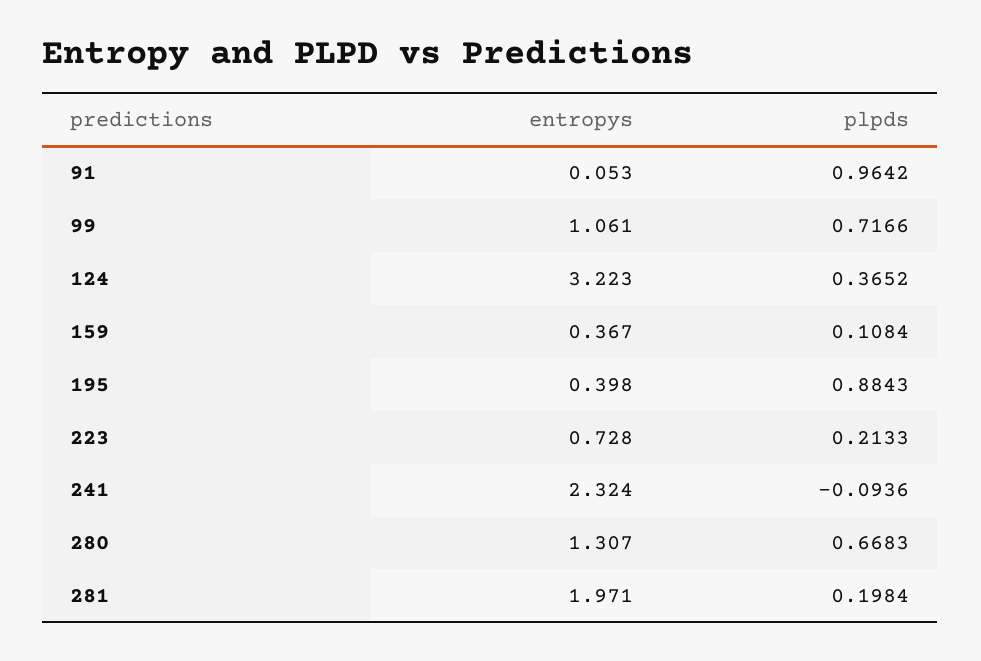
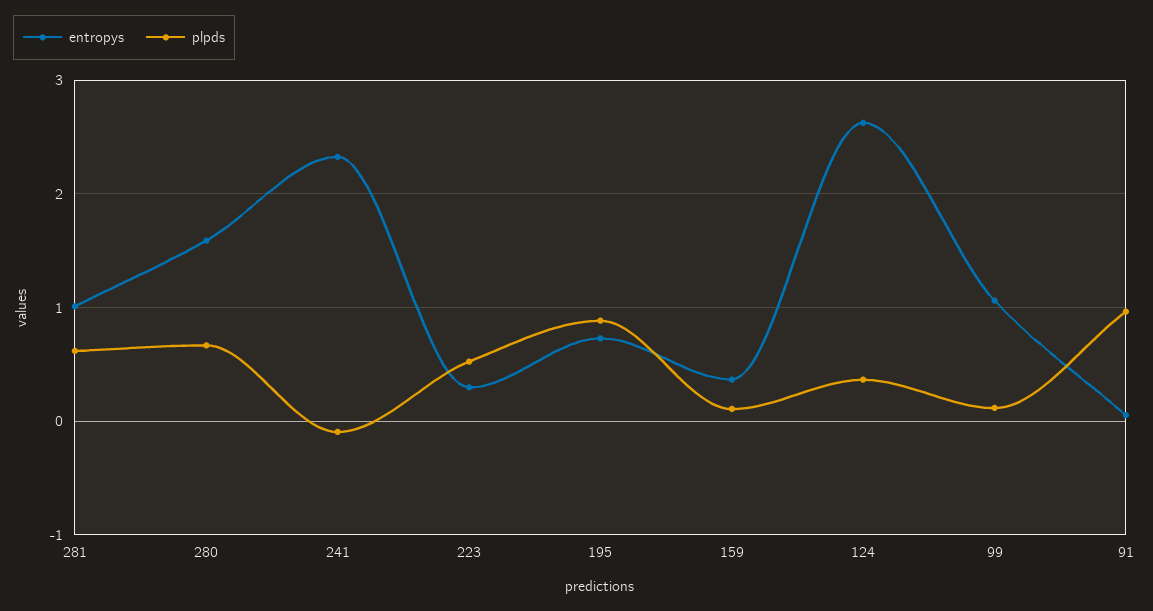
plpds, 99: 0.7166 -> 0.1
entropys, 124: 3.223 -> 2.6
entropys, 195: 0.398 -> 0.7
entropys, 223: 0.728 -> 0.3
plpds, 223: 0.2133 -> 0.5
entropys, 280: 1.307 -> 1.6
entropys, 281: 1.971 -> 1
plpds, 281: 0.1984 -> 0.6

